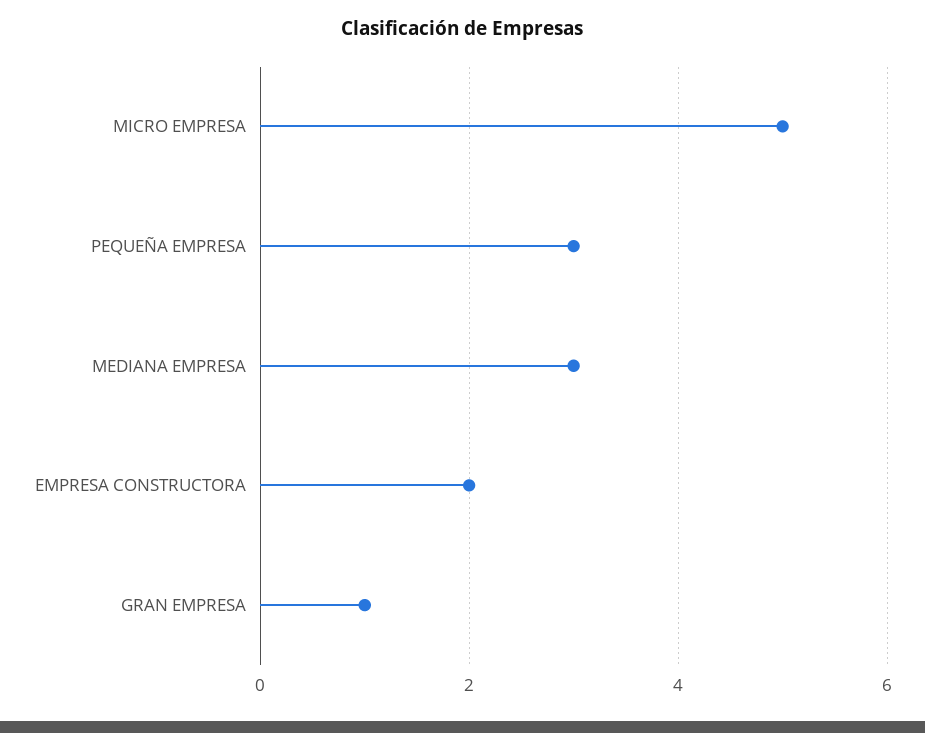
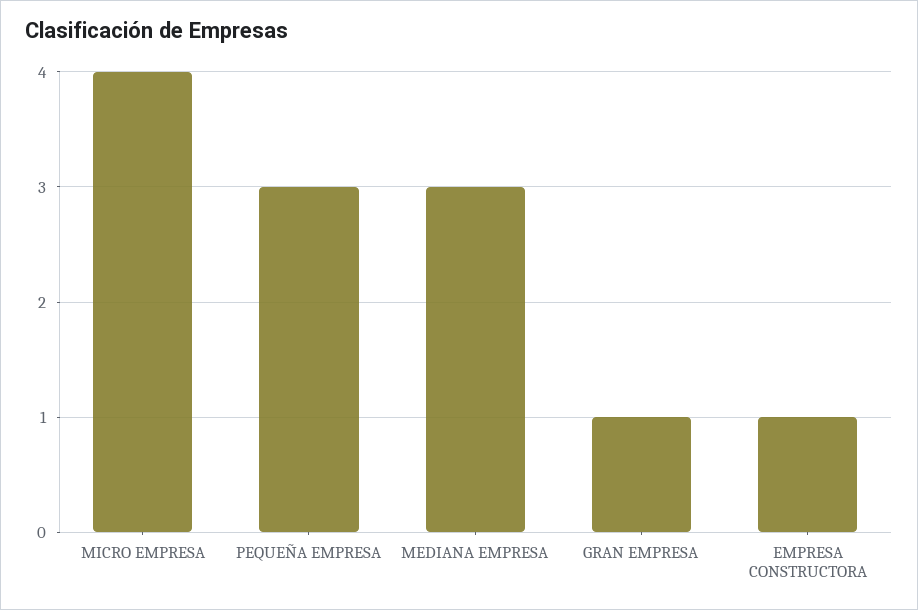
MICRO EMPRESA: 5 -> 4
EMPRESA CONSTRUCTORA: 2 -> 1

